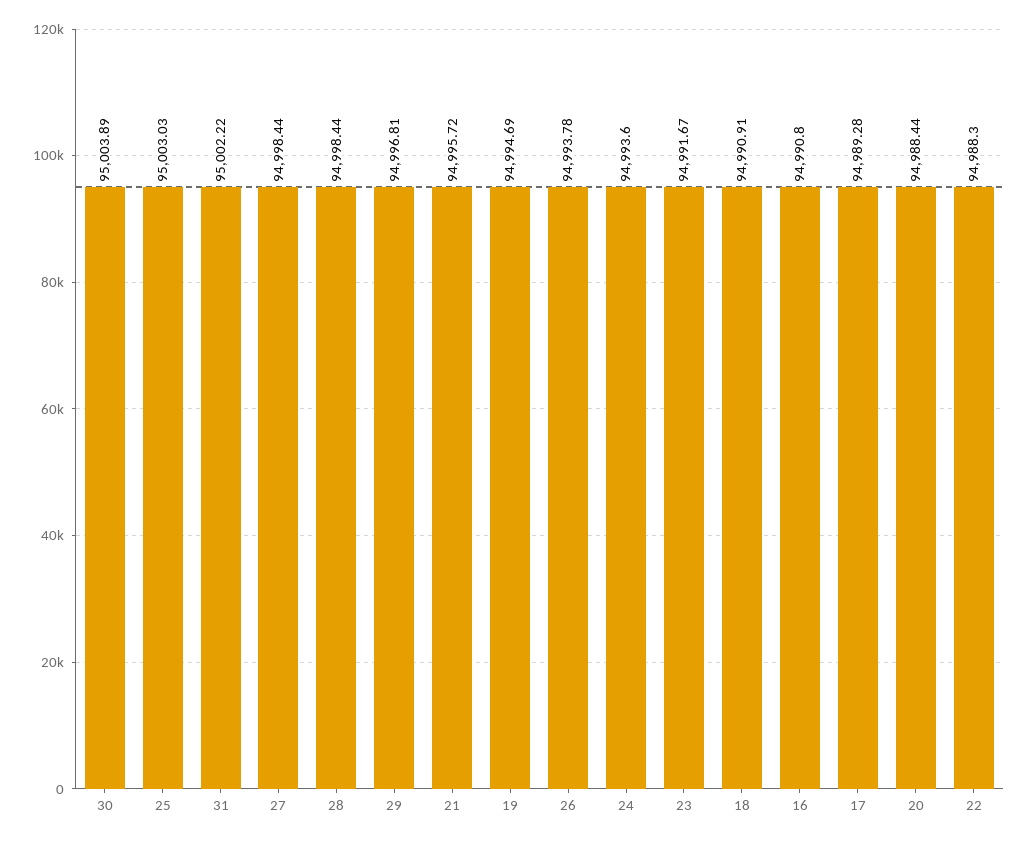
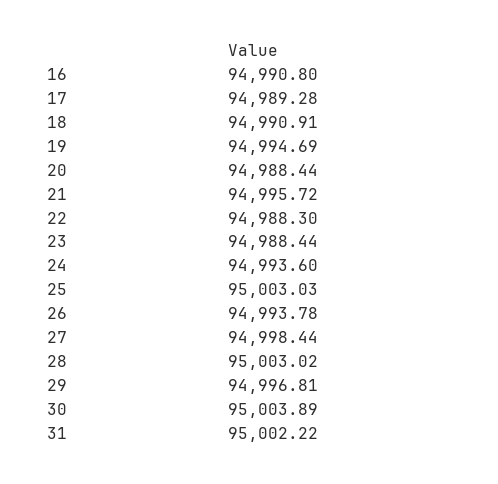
28: 94998.44 -> 95003.02
23: 94991.67 -> 94988.44

